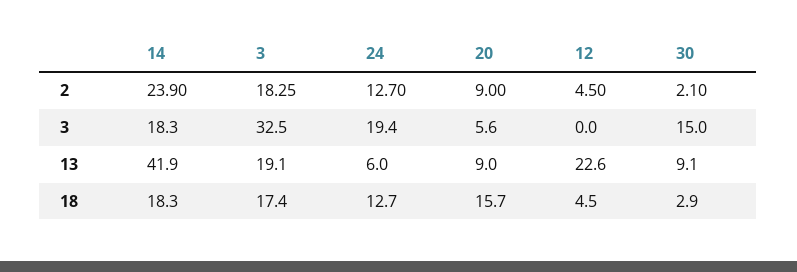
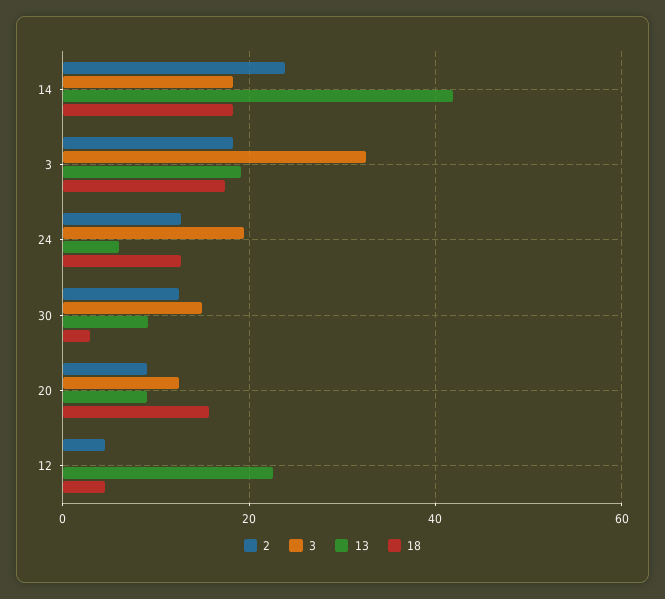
2, 30: 2.1 -> 12
3, 20: 5.6 -> 12

